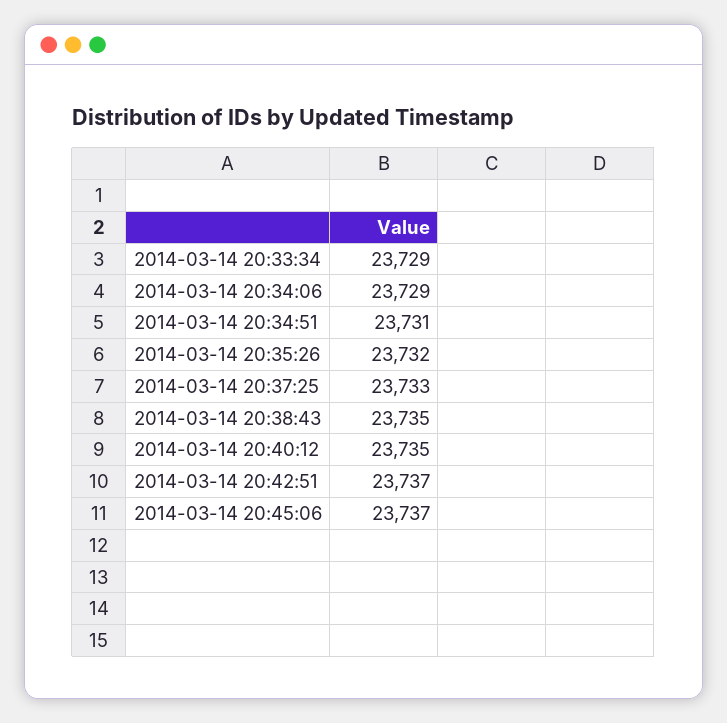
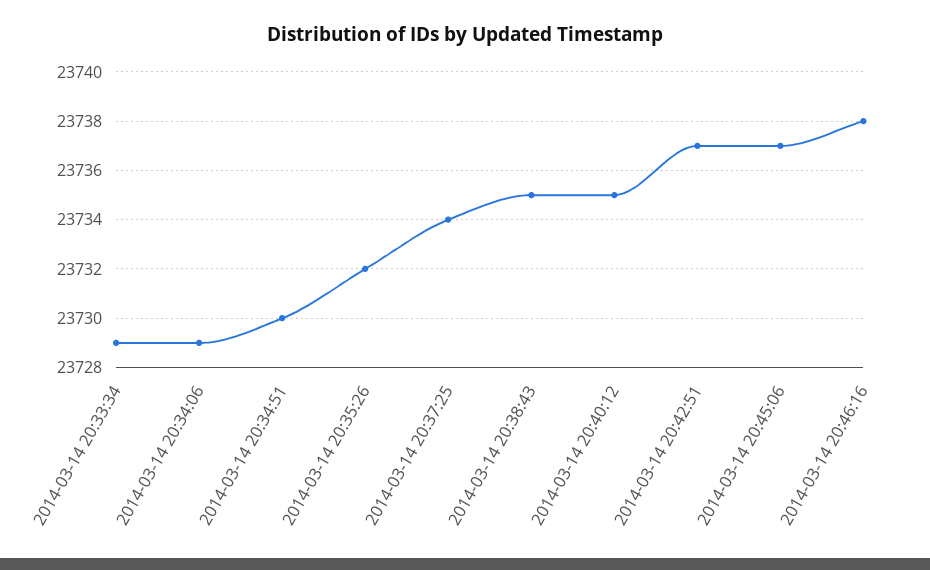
2014-03-14 20:34:51: 23731 -> 23730
2014-03-14 20:37:25: 23733 -> 23734
2014-03-14 20:46:16: none -> 23738

